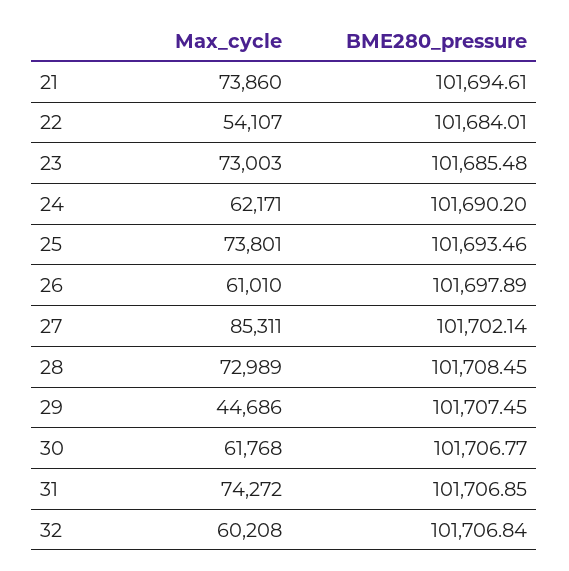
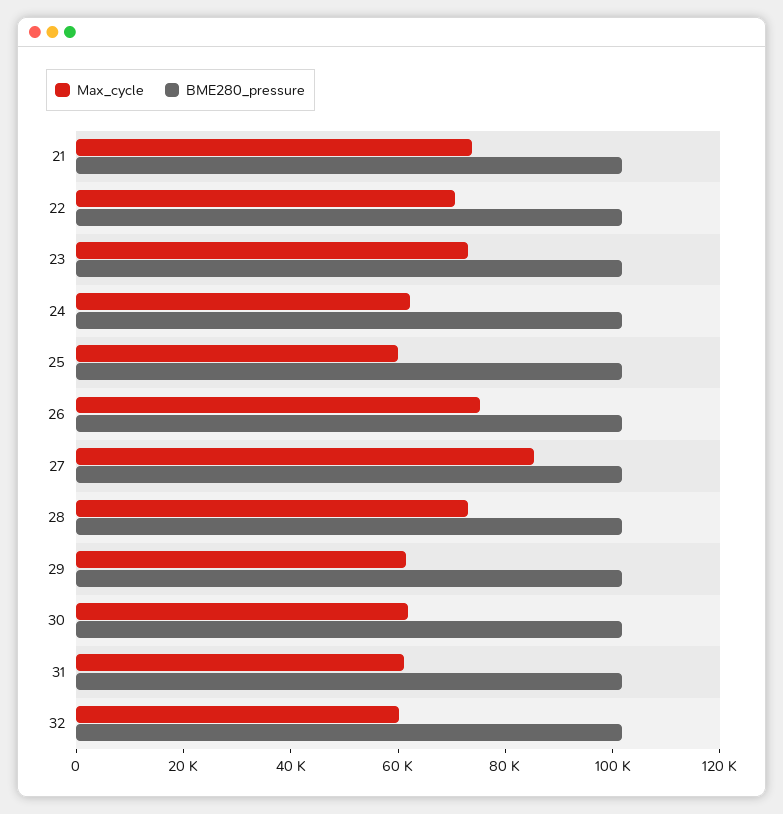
Max_cycle, 22: 54107 -> 70000
Max_cycle, 25: 73801 -> 60000
Max_cycle, 26: 61010 -> 75000
Max_cycle, 29: 44686 -> 60000
Max_cycle, 31: 74272 -> 60000

